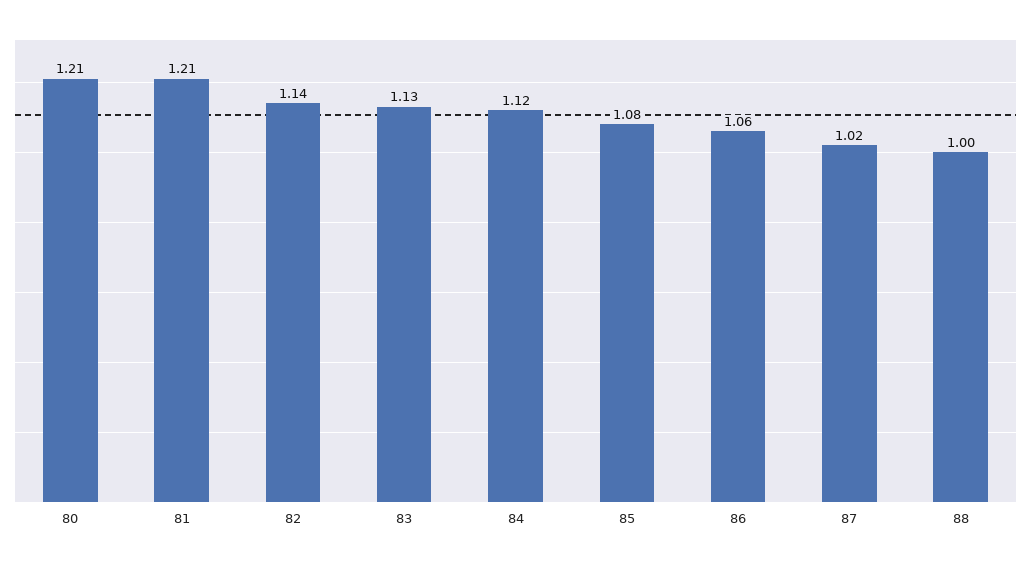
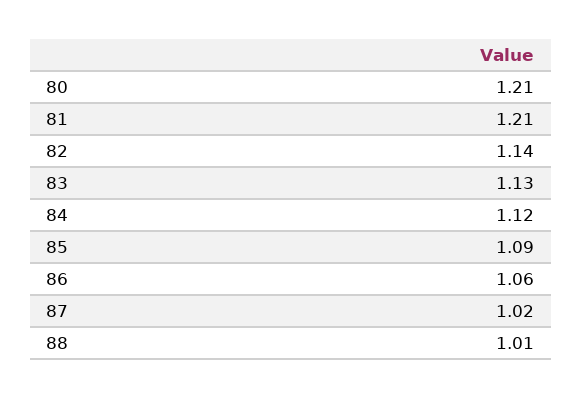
85: 1.08 -> 1.09
88: 1 -> 1.01

